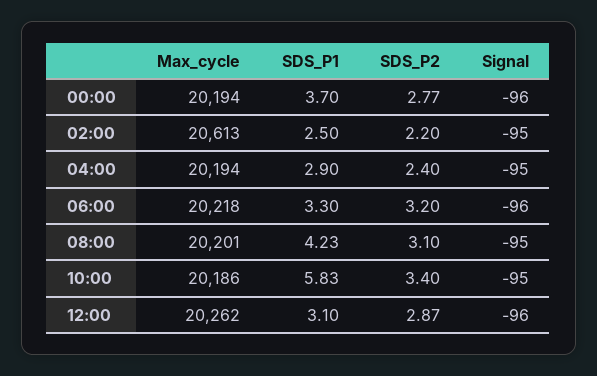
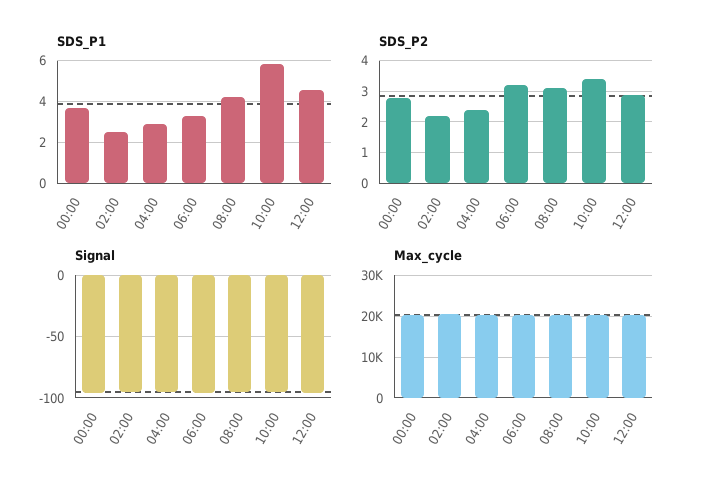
SDS_P1, 12:00: 3.1 -> 4.5

